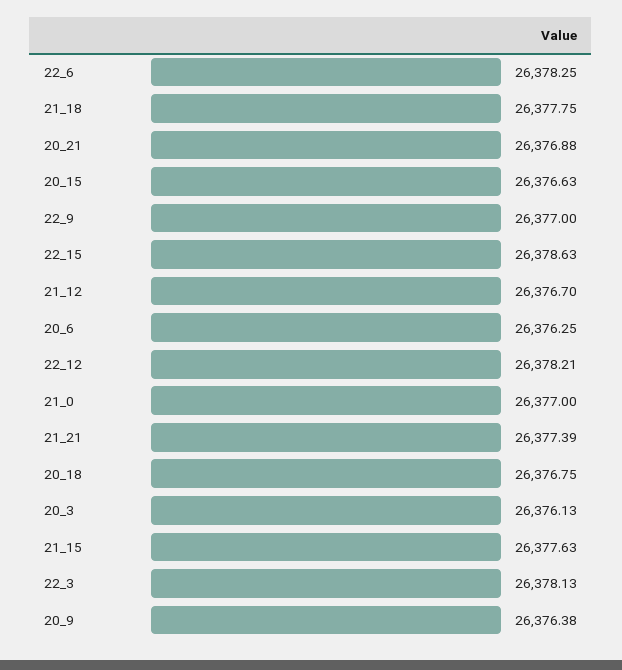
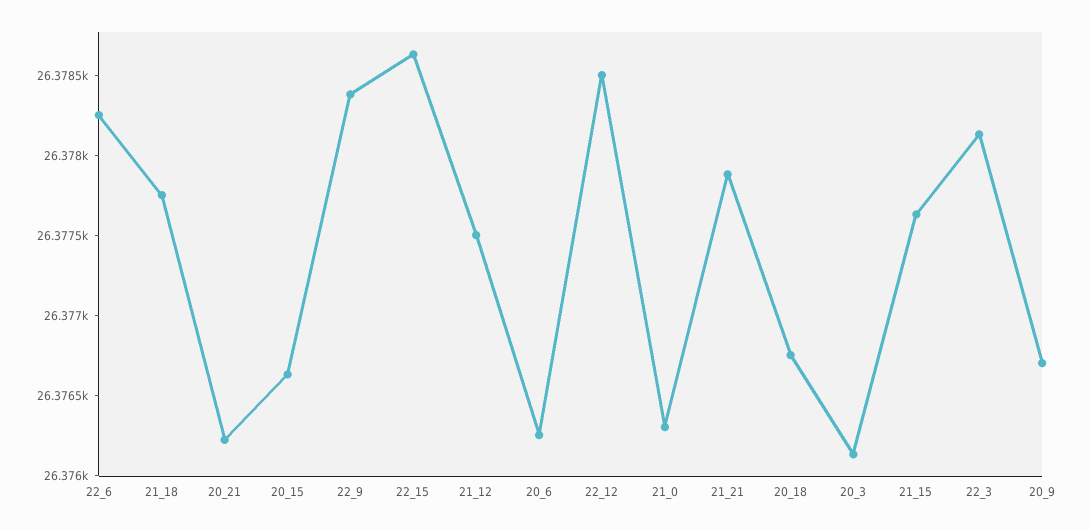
20_21: 26376.88 -> 26376.2
22_9: 26377 -> 26378.4
21_12: 26376.7 -> 26377.5
22_12: 26378.21 -> 26378.5
21_0: 26377 -> 26376.3
21_21: 26377.39 -> 26377.9
20_9: 26376.38 -> 26376.7

